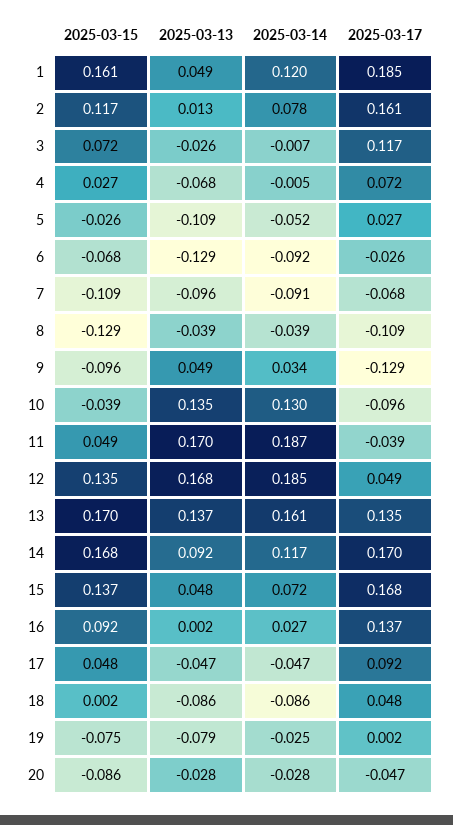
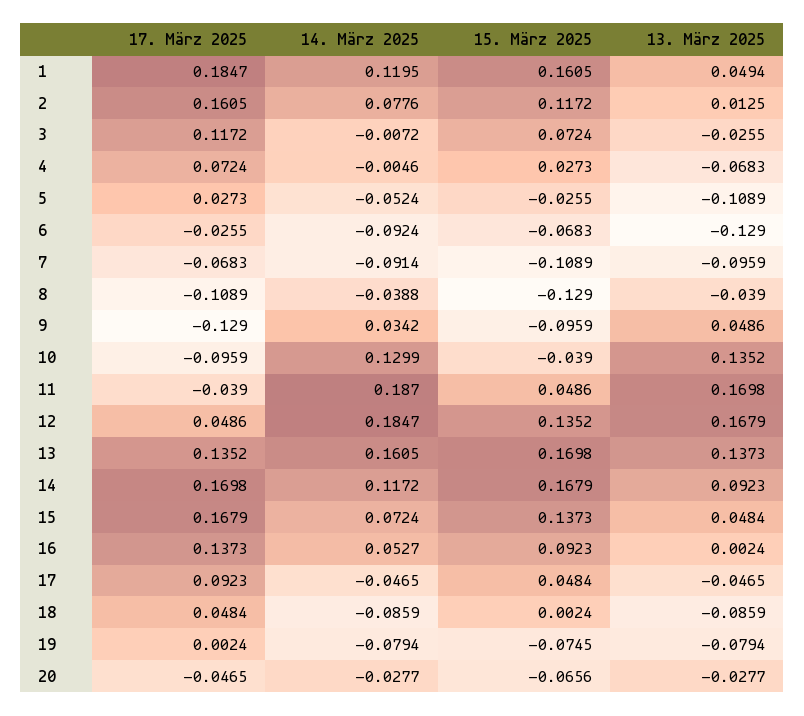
2025-03-14, 16: 0.027 -> 0.0527
2025-03-14, 19: -0.025 -> -0.0794
2025-03-15, 20: -0.086 -> -0.0656

